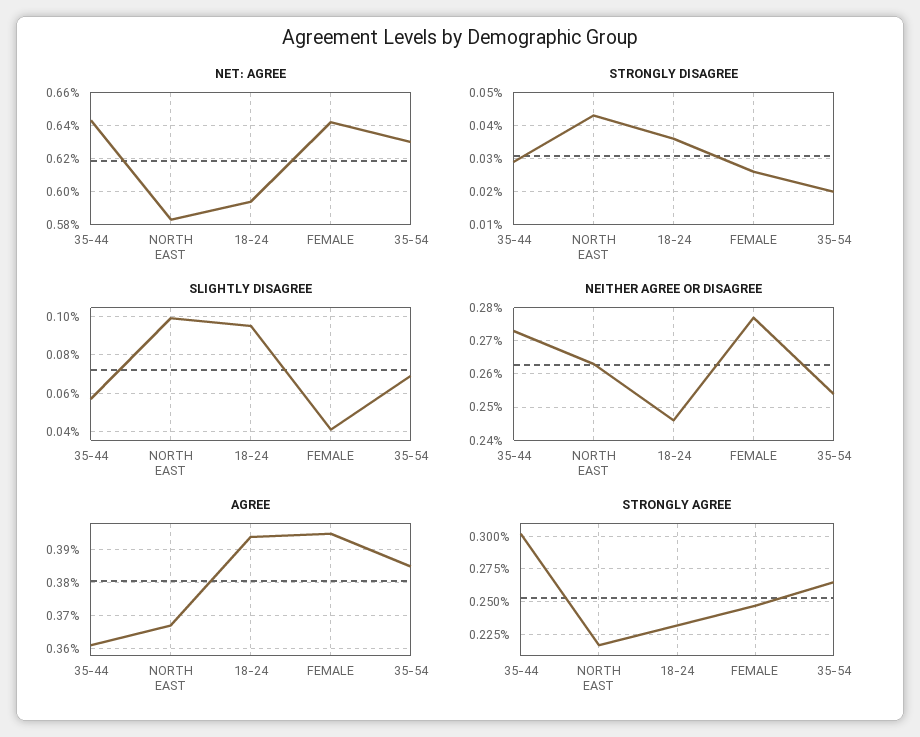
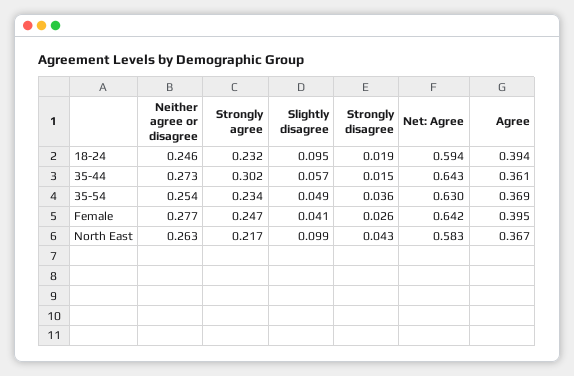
STRONGLY DISAGREE, 35-44: 0.03 -> 0.015
STRONGLY DISAGREE, 18-24: 0.035 -> 0.019
STRONGLY DISAGREE, 35-54: 0.02 -> 0.036
SLIGHTLY DISAGREE, 35-54: 0.07 -> 0.049
AGREE, 35-54: 0.385 -> 0.369
STRONGLY AGREE, 35-54: 0.265 -> 0.234

